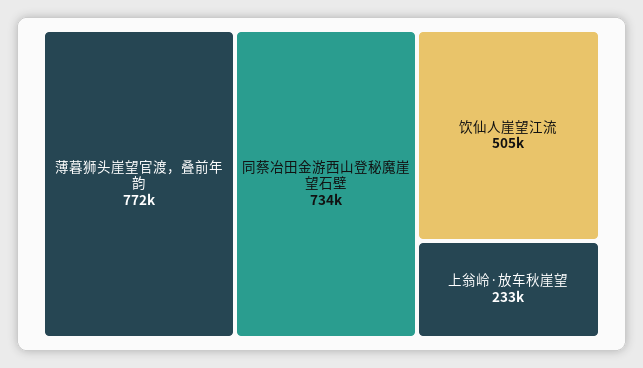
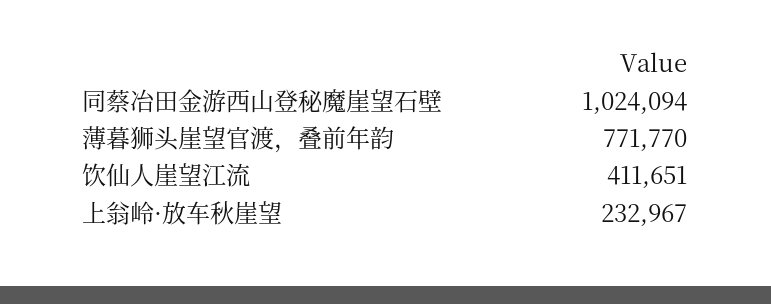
同蔡冶田金游西山登秘魔崖望石壁: 734000 -> 1024094
饮仙人崖望江流: 505000 -> 411651

